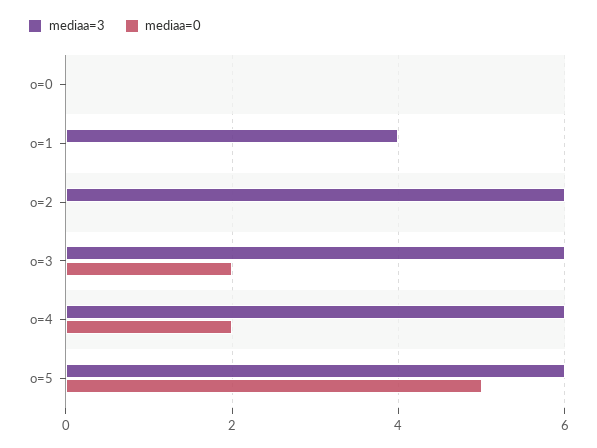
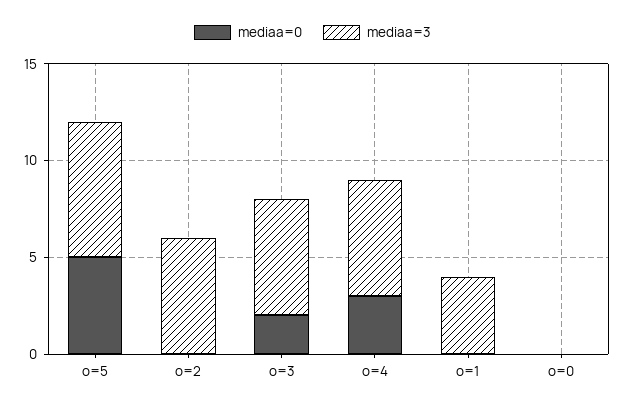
mediaa=0, o=4: 2 -> 3
mediaa=3, o=5: 6 -> 7

